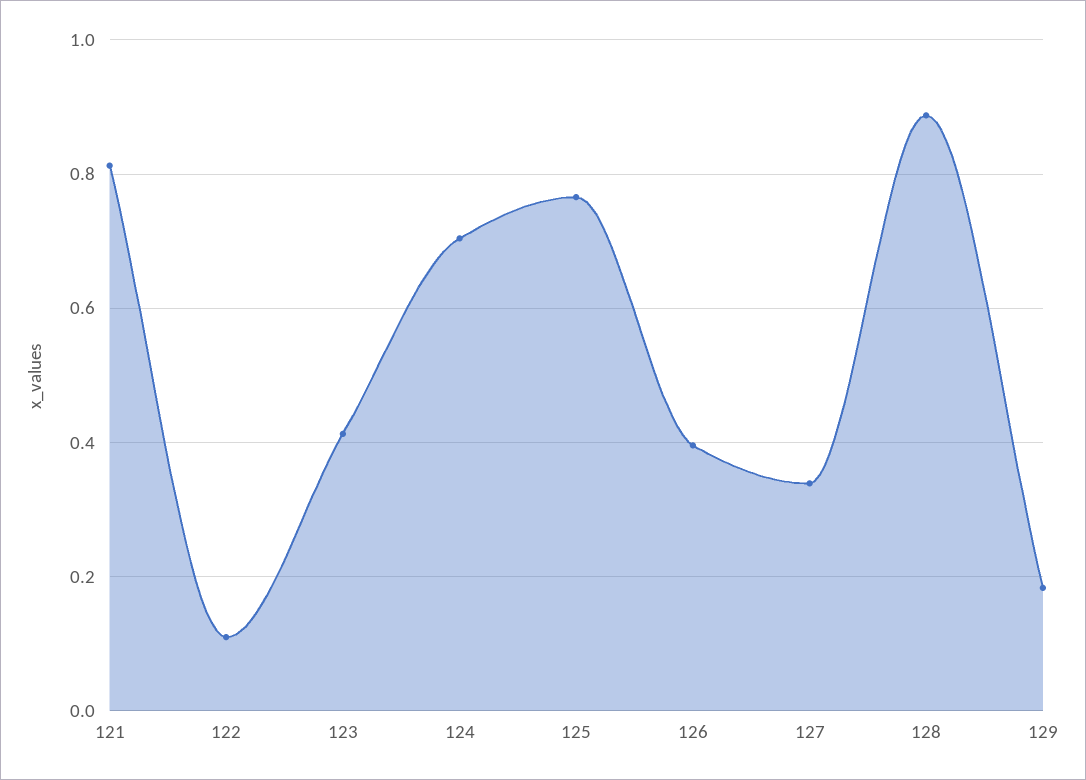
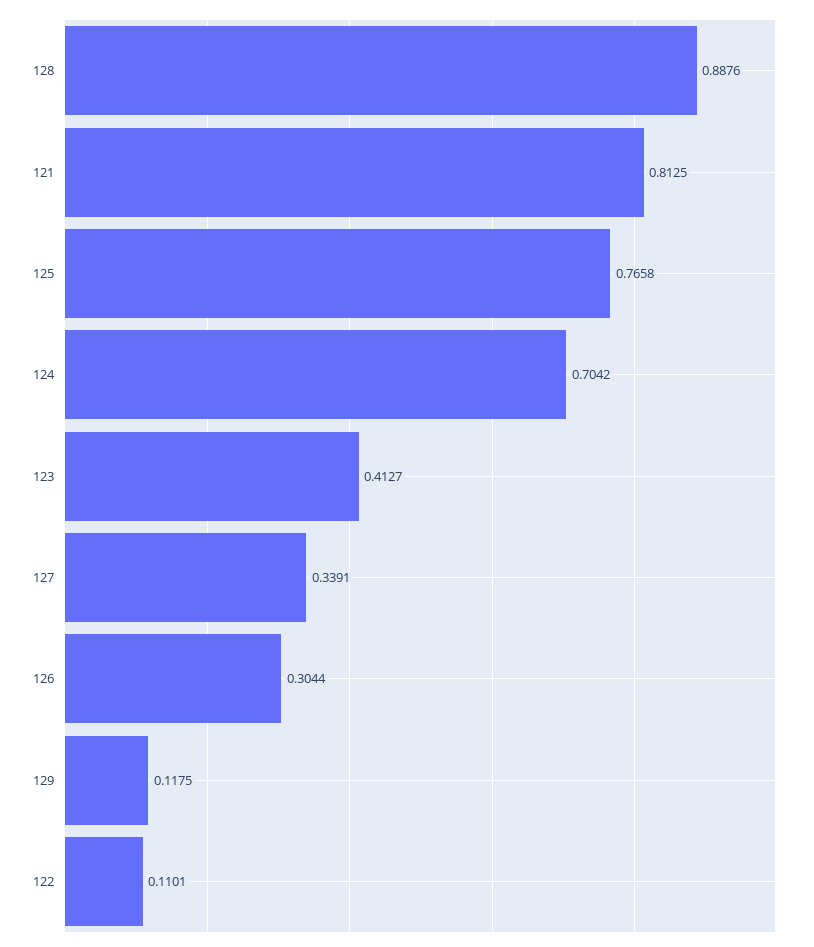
126: 0.4 -> 0.3044
129: 0.18 -> 0.1175

